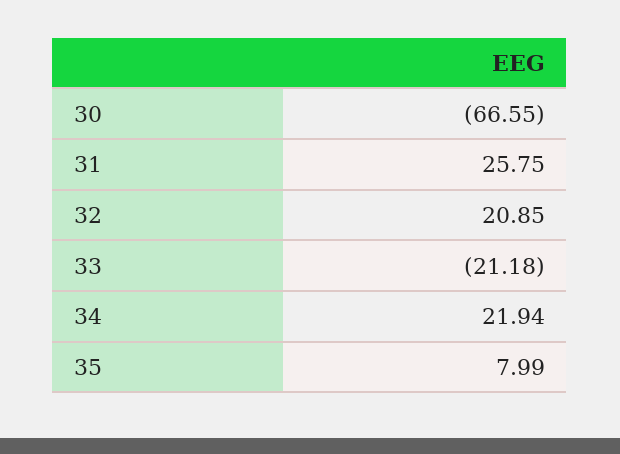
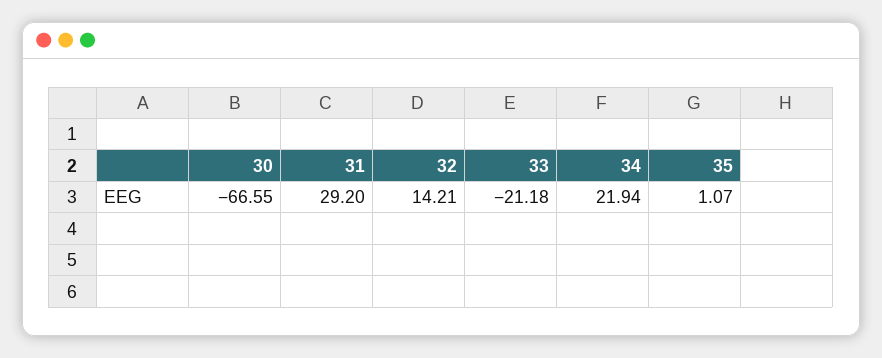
31: 25.75 -> 29.2
32: 20.85 -> 14.21
35: 7.99 -> 1.07

